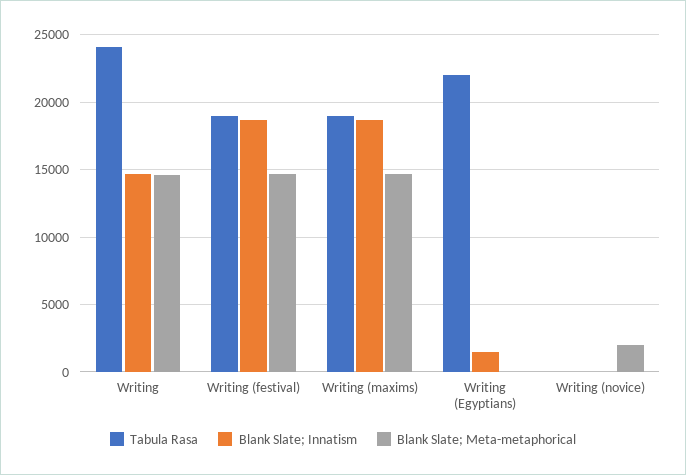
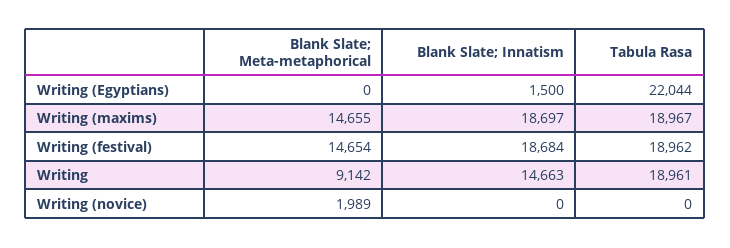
Tabula Rasa, Writing: 24000 -> 18961
Blank Slate; Meta-metaphorical, Writing: 14500 -> 9142

